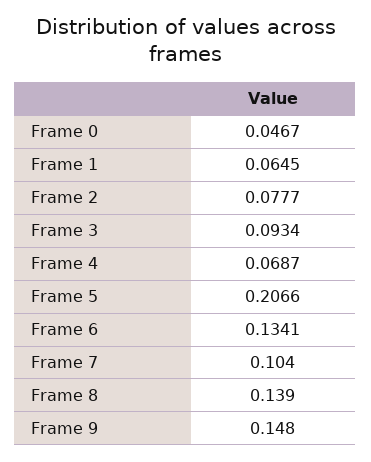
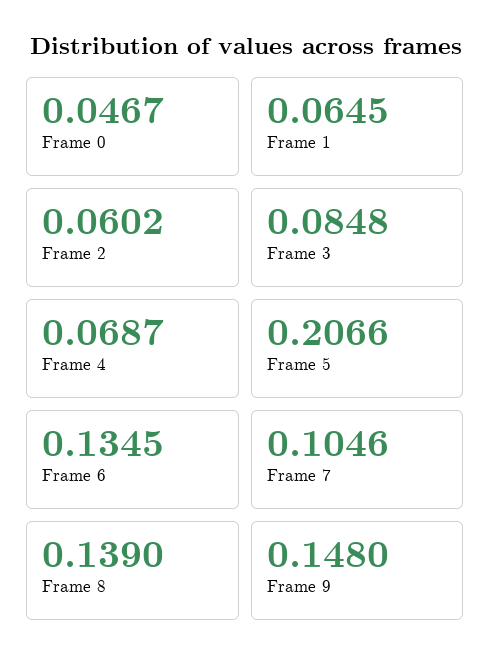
Frame 2: 0.0777 -> 0.0602
Frame 3: 0.0934 -> 0.0848
Frame 6: 0.1341 -> 0.1345
Frame 7: 0.104 -> 0.1046

